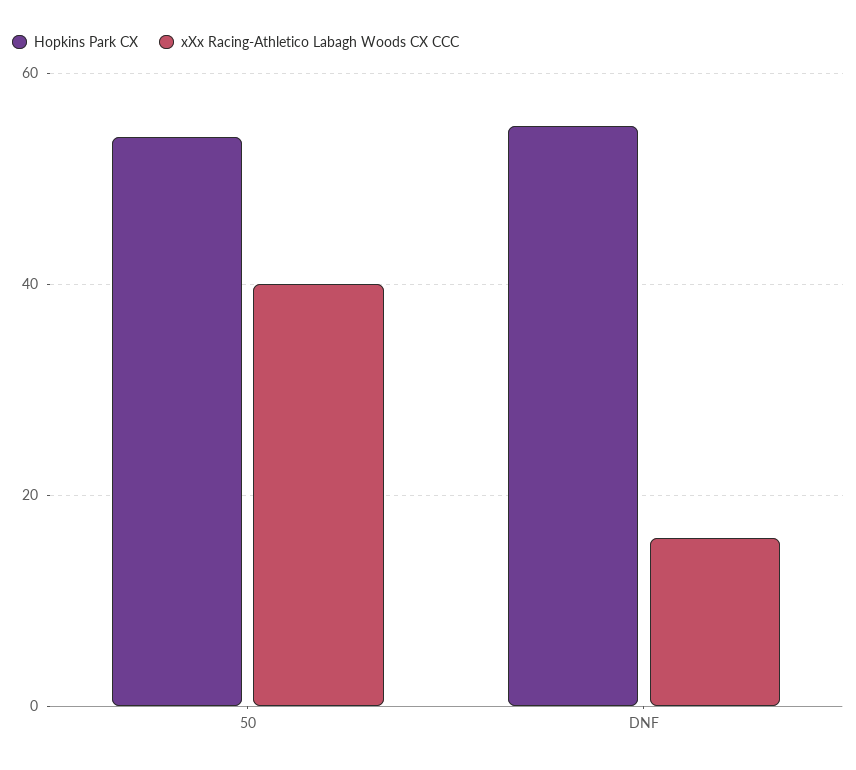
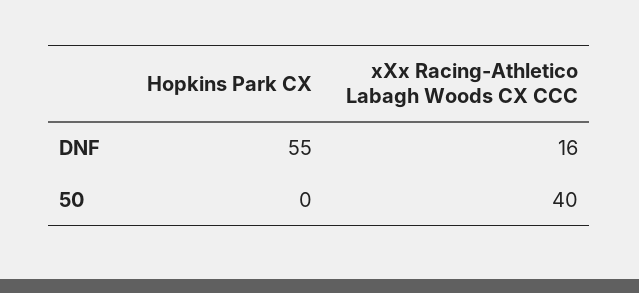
Hopkins Park CX, 50: 55 -> 0

